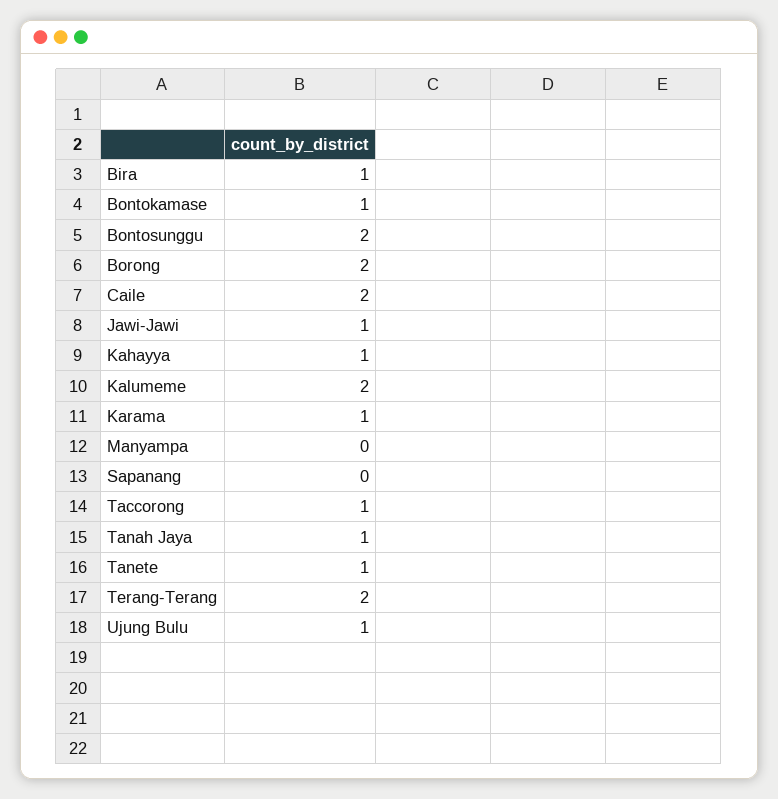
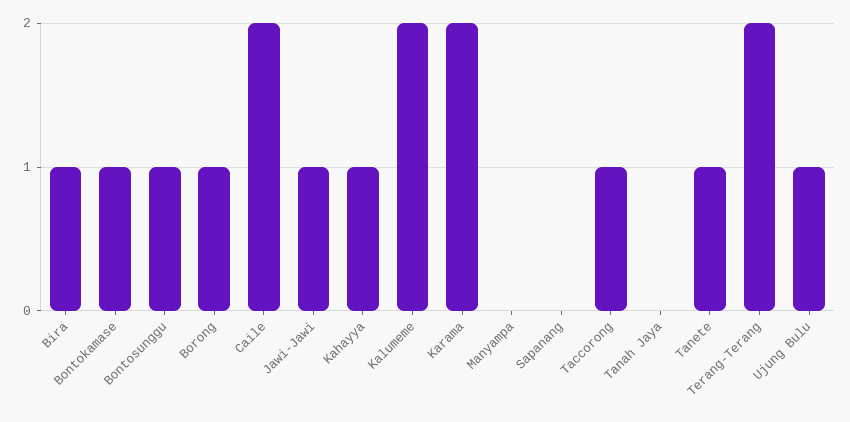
Bontosunggu: 2 -> 1
Borong: 2 -> 1
Karama: 1 -> 2
Tanah Jaya: 1 -> 0

